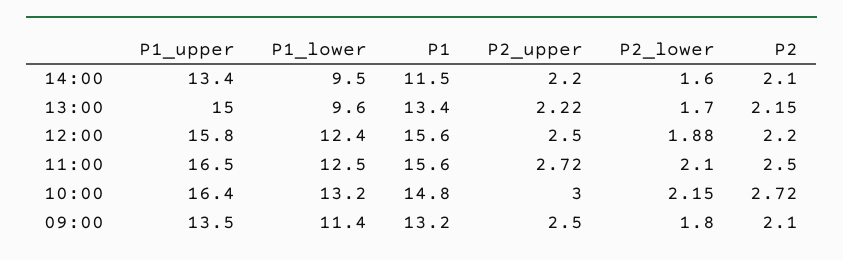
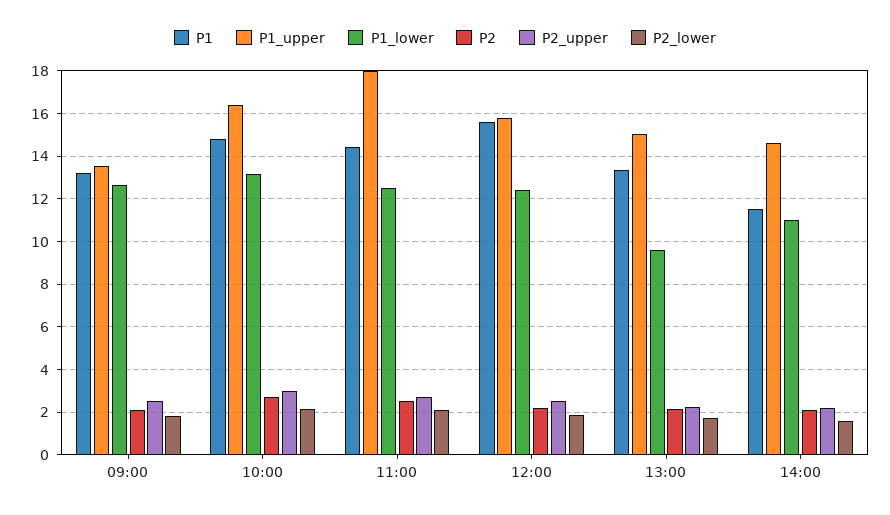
P1_upper, 14:00: 13.4 -> 14.5
P1_lower, 14:00: 9.5 -> 11
P1_upper, 11:00: 16.5 -> 18
P1, 11:00: 15.6 -> 14.5
P1_lower, 09:00: 11.4 -> 12.5

